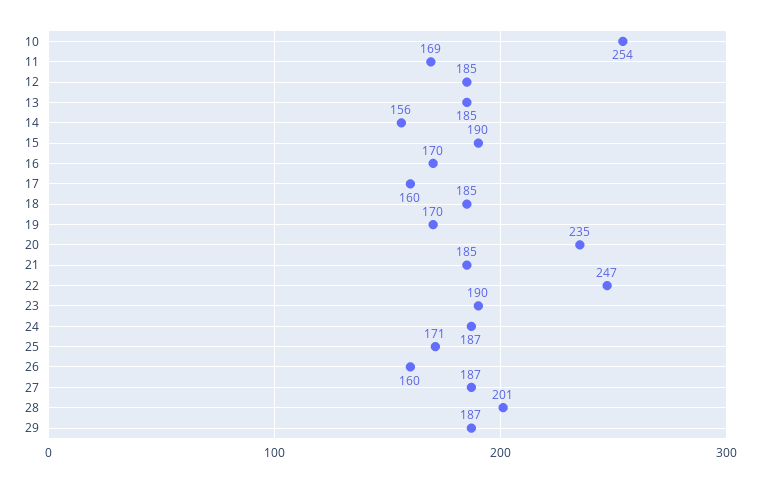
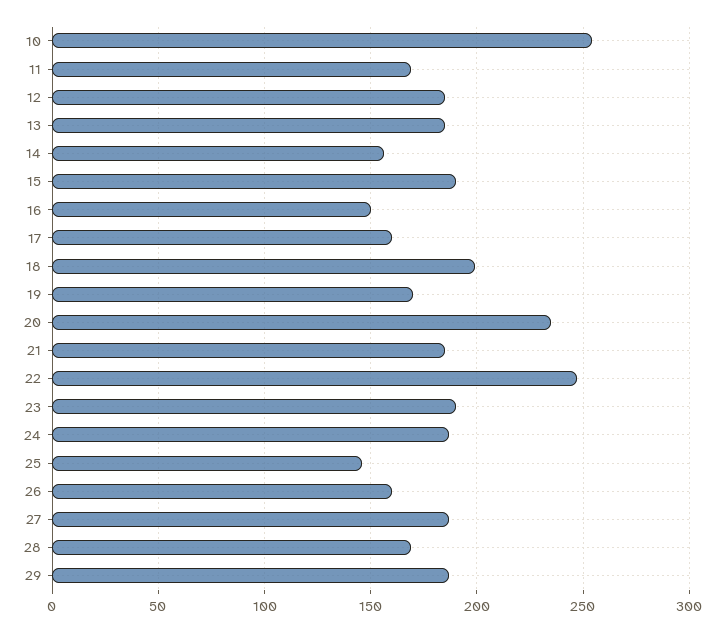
16: 170 -> 150
18: 185 -> 200
25: 171 -> 145
28: 201 -> 170

